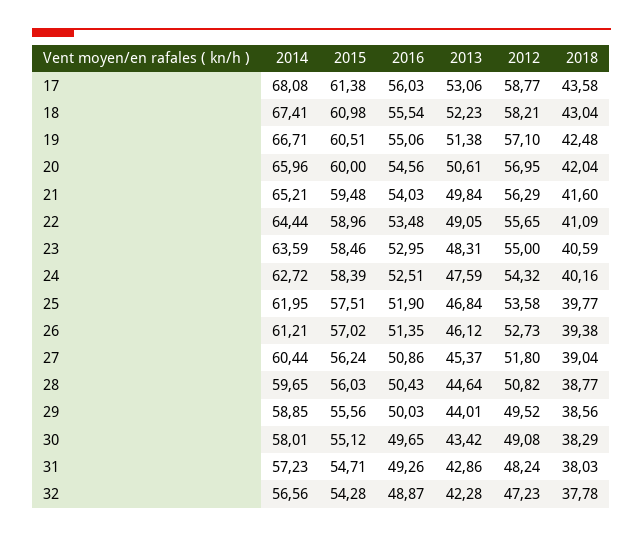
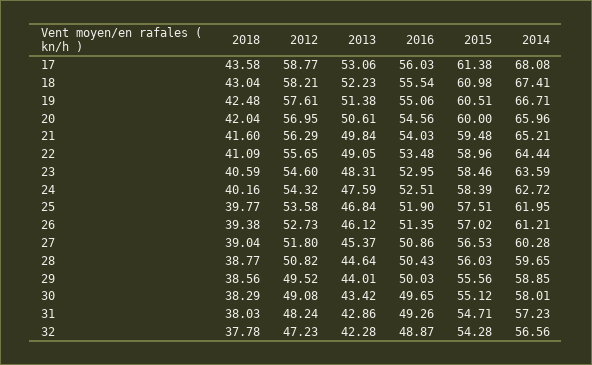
2012, 19: 57.1 -> 57.61
2012, 23: 55 -> 54.6
2014, 27: 60.44 -> 60.28
2015, 27: 56.24 -> 56.53

